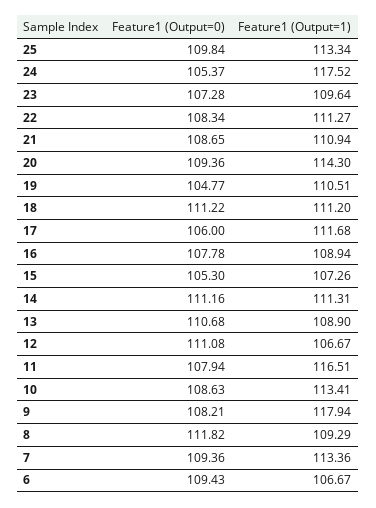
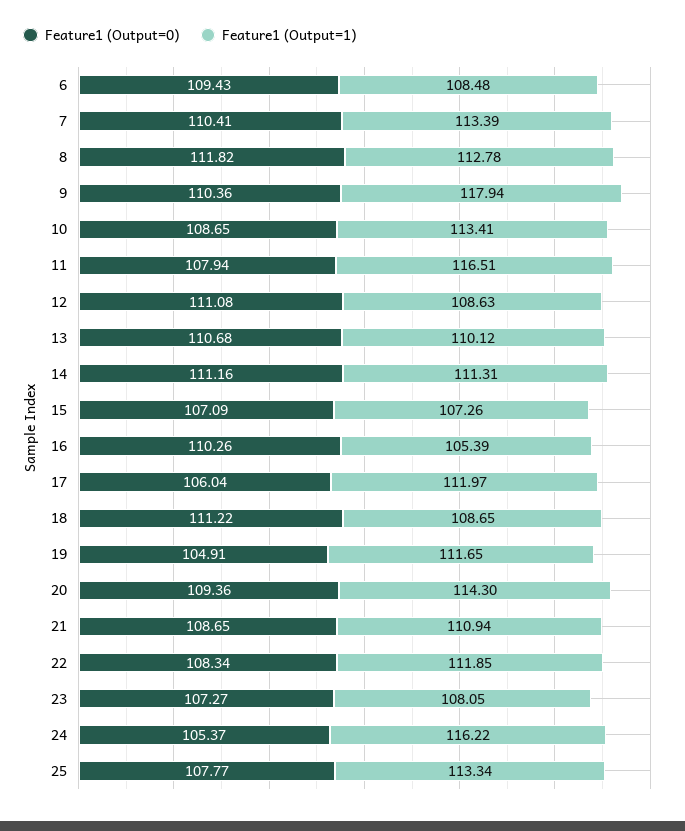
Feature1 (Output=0), 25: 109.84 -> 107.77
Feature1 (Output=1), 24: 117.52 -> 116.22
Feature1 (Output=0), 23: 107.28 -> 107.27
Feature1 (Output=1), 23: 109.64 -> 108.05
Feature1 (Output=1), 22: 111.27 -> 111.85
Feature1 (Output=0), 19: 104.77 -> 104.91
Feature1 (Output=1), 19: 110.51 -> 111.65
Feature1 (Output=1), 18: 111.2 -> 108.65
Feature1 (Output=0), 17: 106 -> 106.04
Feature1 (Output=1), 17: 111.68 -> 111.97
Feature1 (Output=0), 16: 107.78 -> 110.26
Feature1 (Output=1), 16: 108.94 -> 105.39
Feature1 (Output=0), 15: 105.3 -> 107.09
Feature1 (Output=1), 13: 108.9 -> 110.12
Feature1 (Output=1), 12: 106.67 -> 108.63
Feature1 (Output=0), 10: 108.63 -> 108.65
Feature1 (Output=0), 9: 108.21 -> 110.36
Feature1 (Output=1), 8: 109.29 -> 112.78
Feature1 (Output=0), 7: 109.36 -> 110.41
Feature1 (Output=1), 7: 113.36 -> 113.39
Feature1 (Output=1), 6: 106.67 -> 108.48

